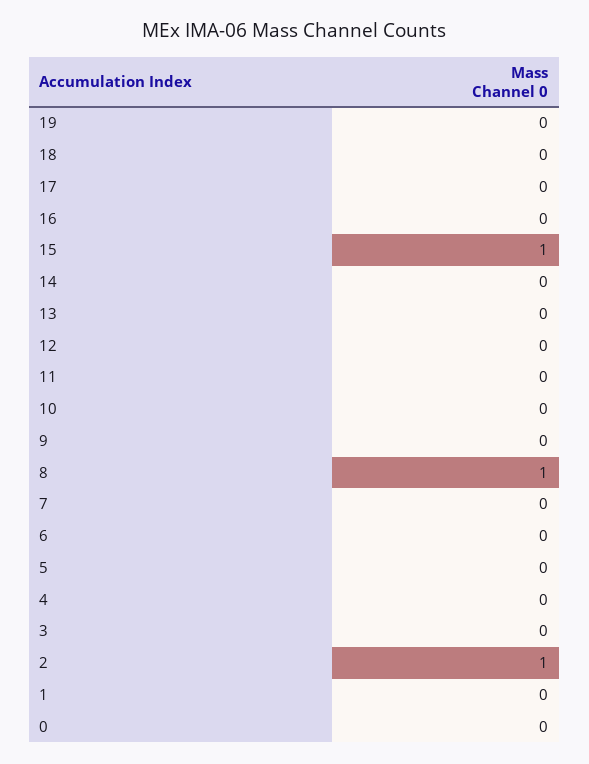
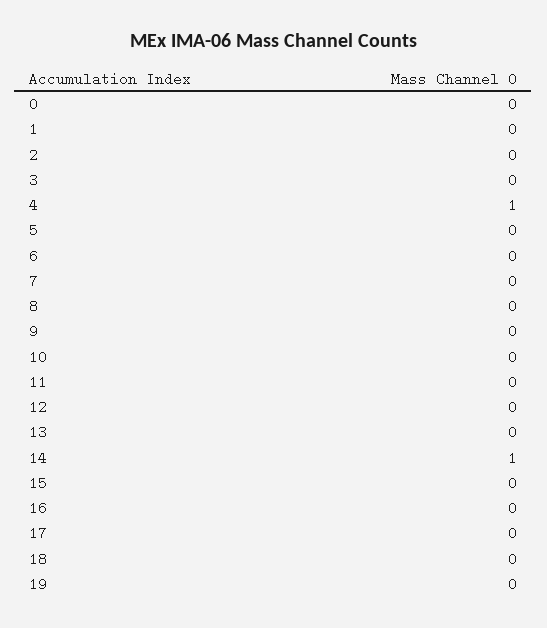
15: 1 -> 0
14: 0 -> 1
8: 1 -> 0
4: 0 -> 1
2: 1 -> 0

